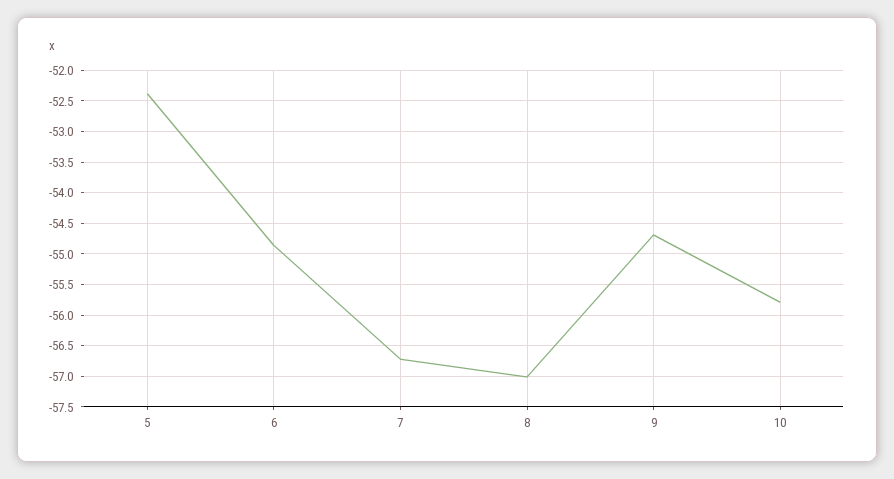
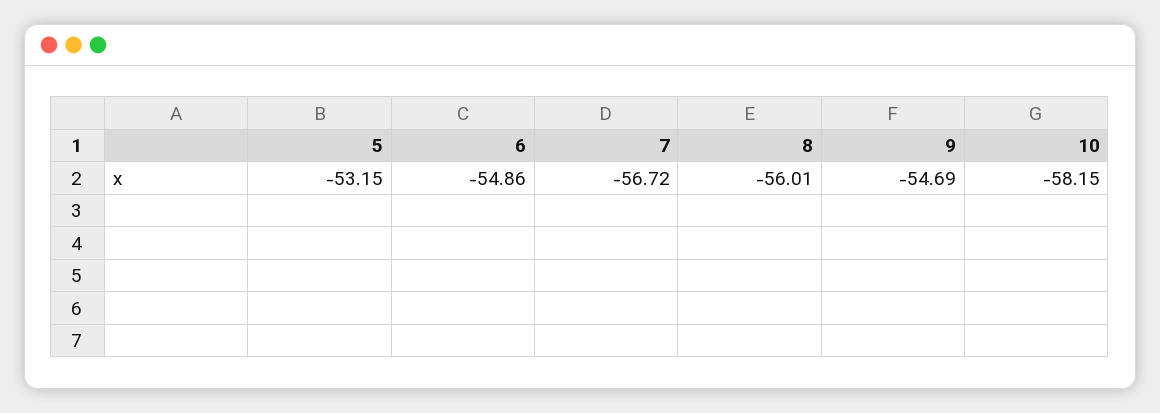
5: -52.4 -> -53.15
8: -57 -> -56.01
10: -55.8 -> -58.15

